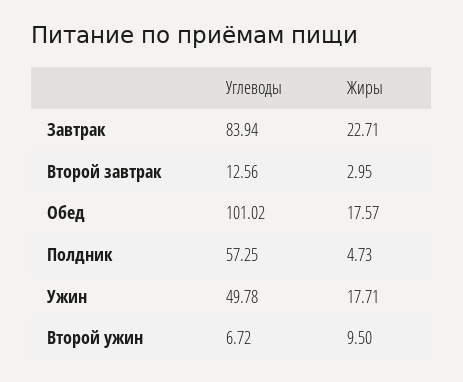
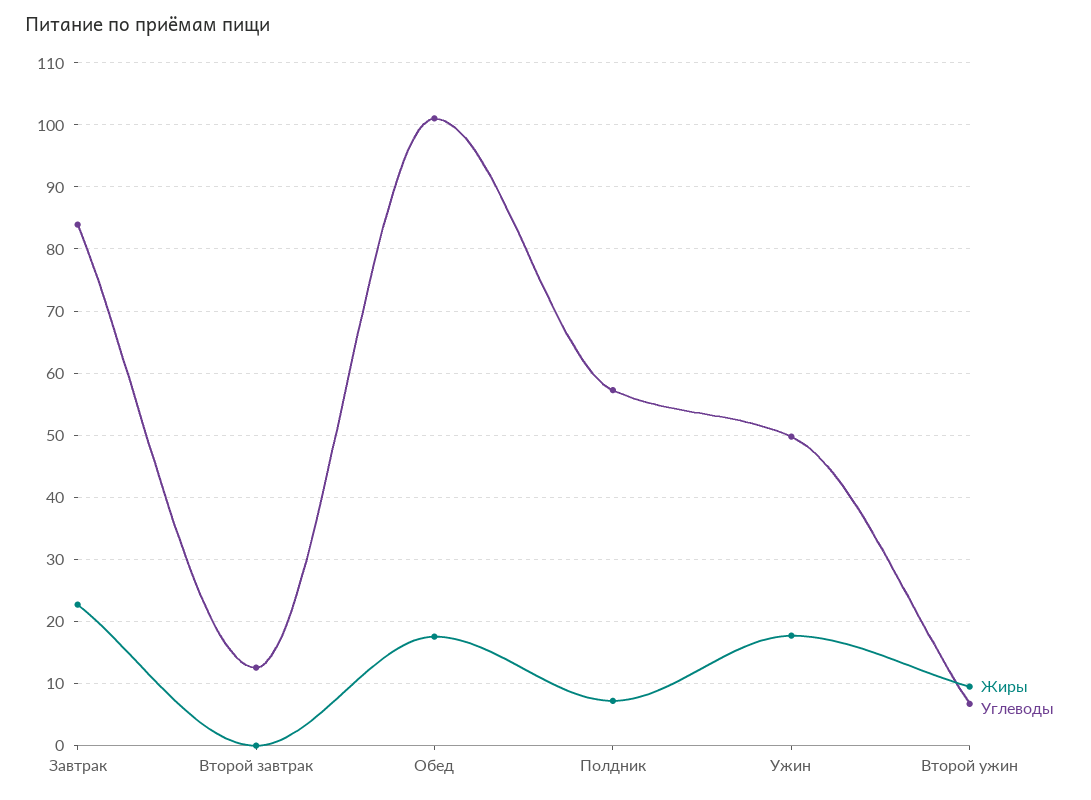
Жиры, Второй завтрак: 2.95 -> 0
Жиры, Полдник: 4.73 -> 7

